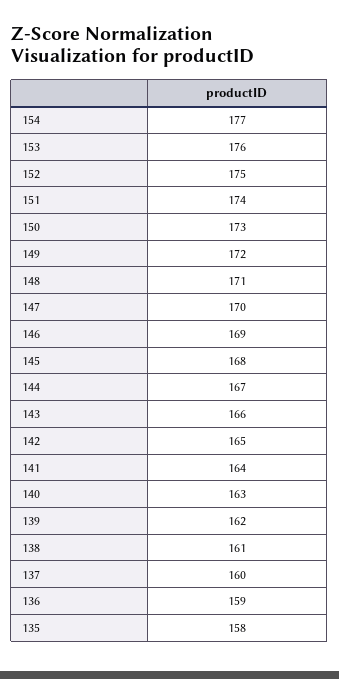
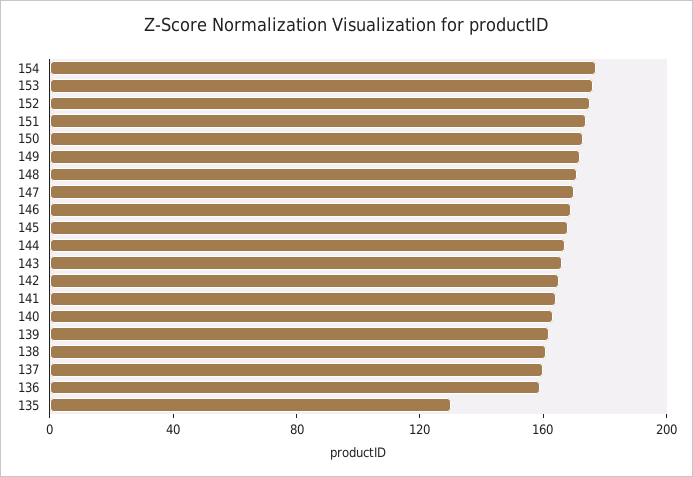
135: 158 -> 130

